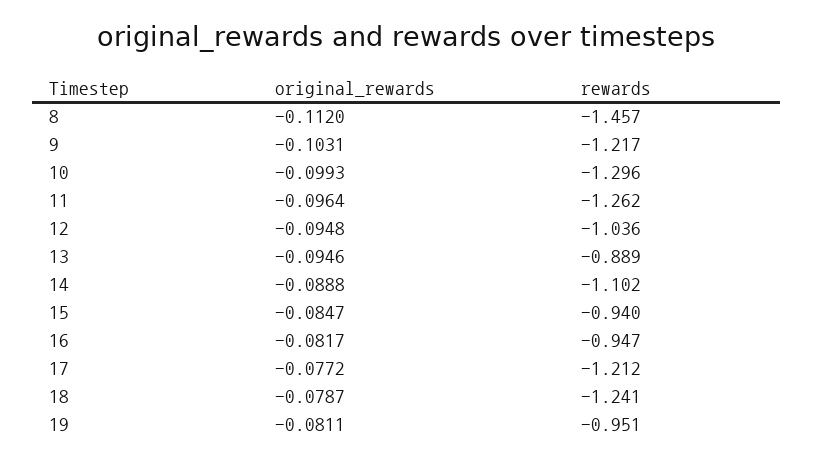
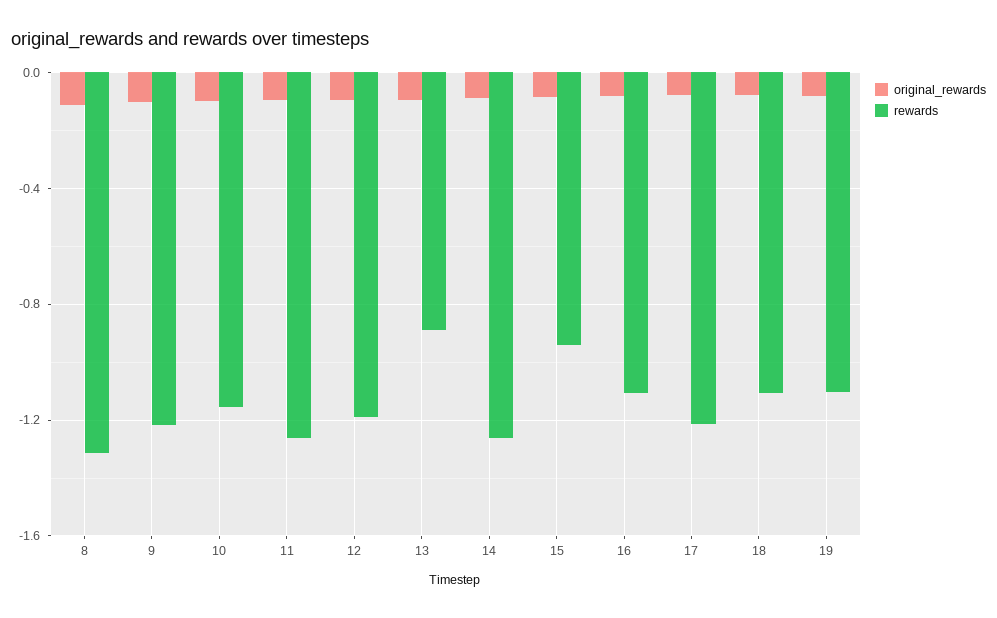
rewards, 8: -1.457 -> -1.3
rewards, 10: -1.296 -> -1.15
rewards, 12: -1.036 -> -1.2
rewards, 14: -1.102 -> -1.25
rewards, 16: -0.947 -> -1.1
rewards, 18: -1.241 -> -1.1
rewards, 19: -0.951 -> -1.1

